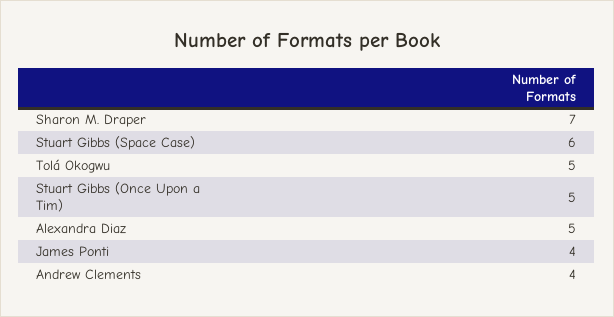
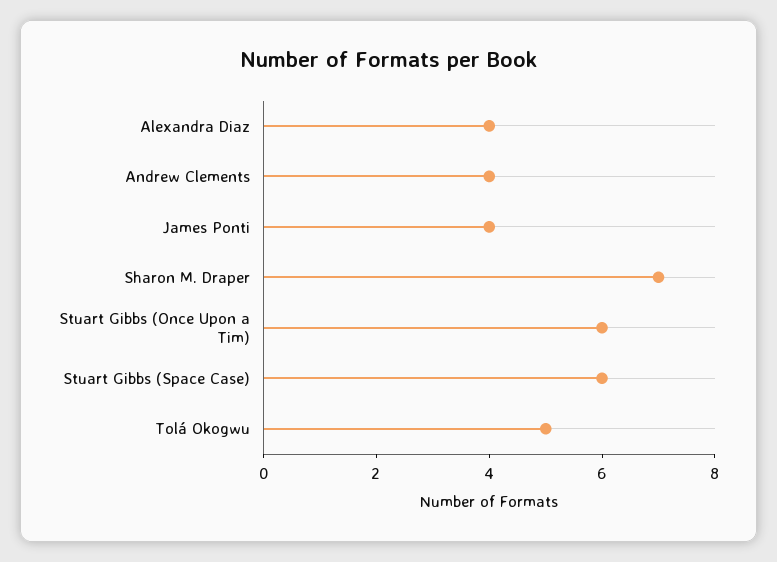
Stuart Gibbs (Once Upon a Tim): 5 -> 6
Alexandra Diaz: 5 -> 4

